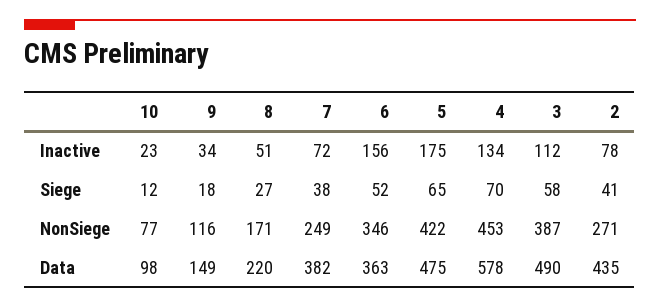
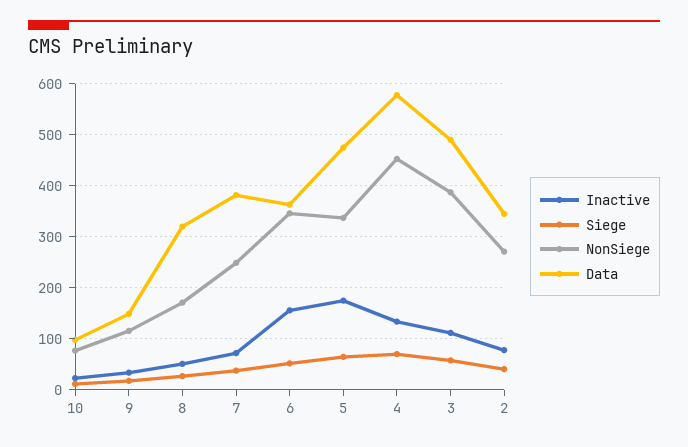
NonSiege, 5: 422 -> 340
Data, 8: 220 -> 320
Data, 2: 435 -> 340

